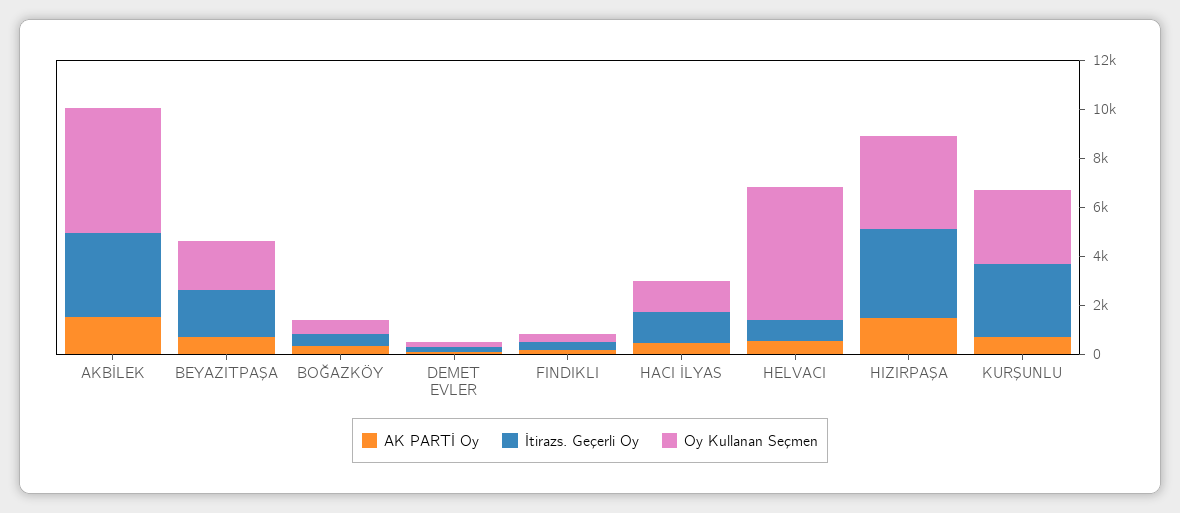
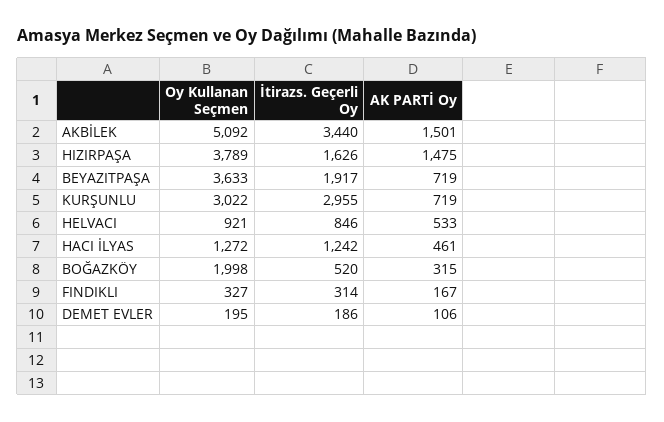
Oy Kullanan Seçmen, BEYAZITPAŞA: 2000 -> 3633
Oy Kullanan Seçmen, BOĞAZKÖY: 500 -> 1998
Oy Kullanan Seçmen, HELVACI: 5500 -> 921
İtirazs. Geçerli Oy, HIZIRPAŞA: 3500 -> 1626

